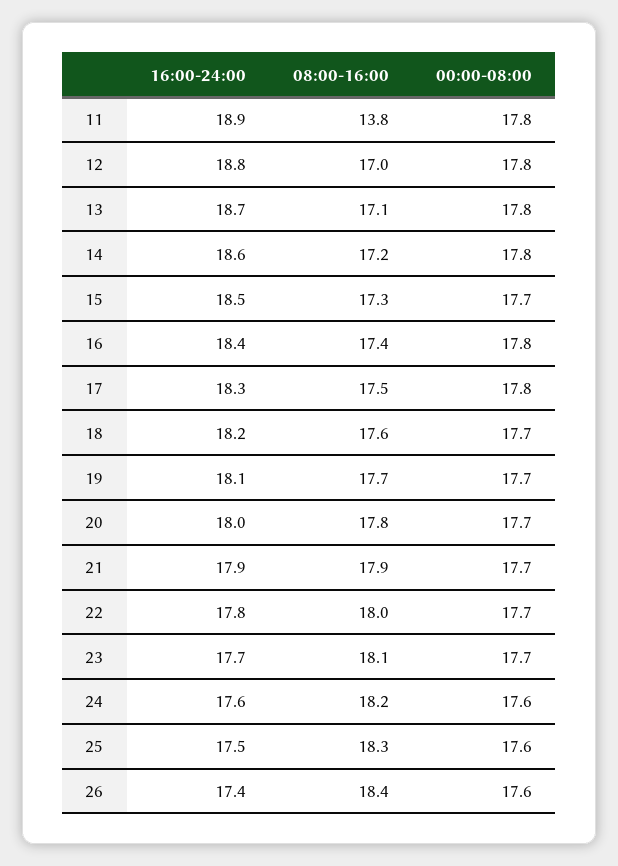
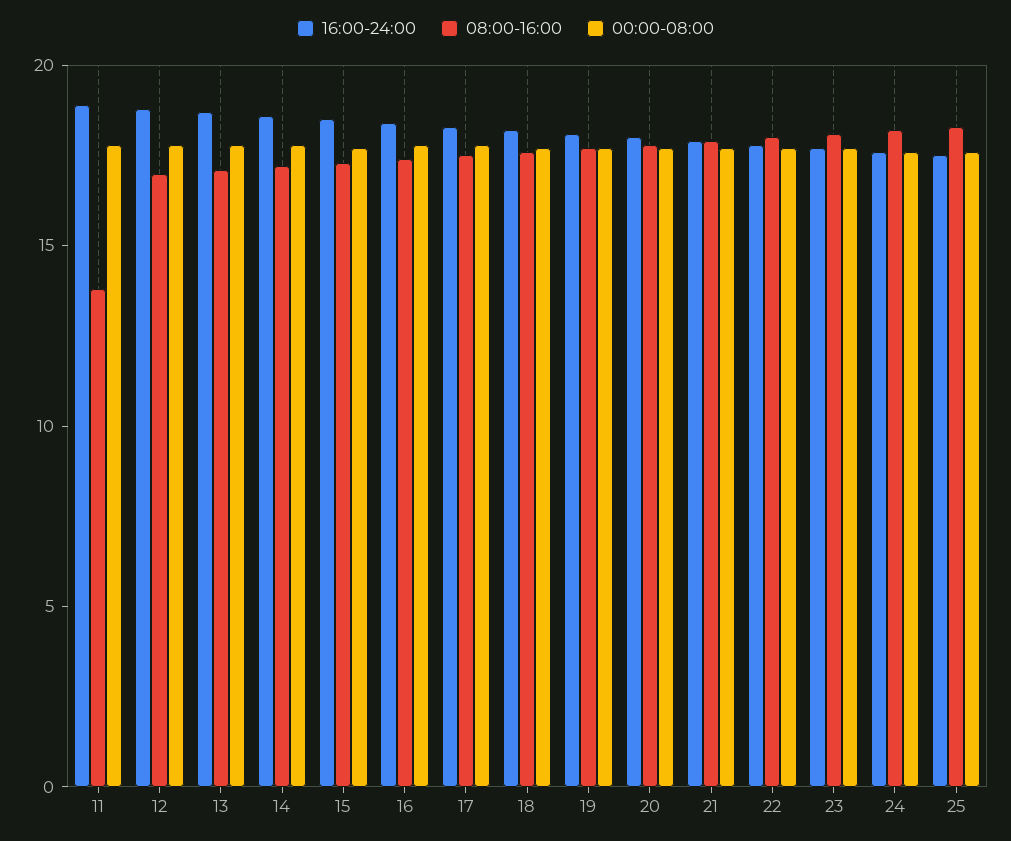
16:00-24:00, 26: 17.4 -> none
08:00-16:00, 26: 18.4 -> none
00:00-08:00, 26: 17.6 -> none

